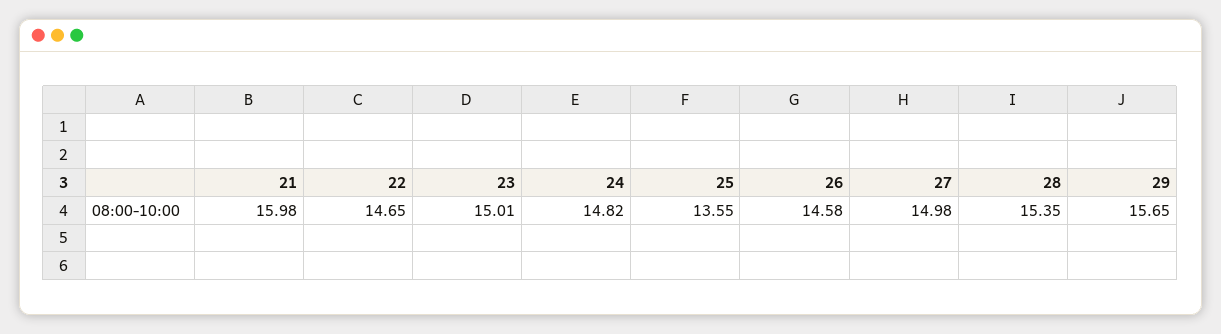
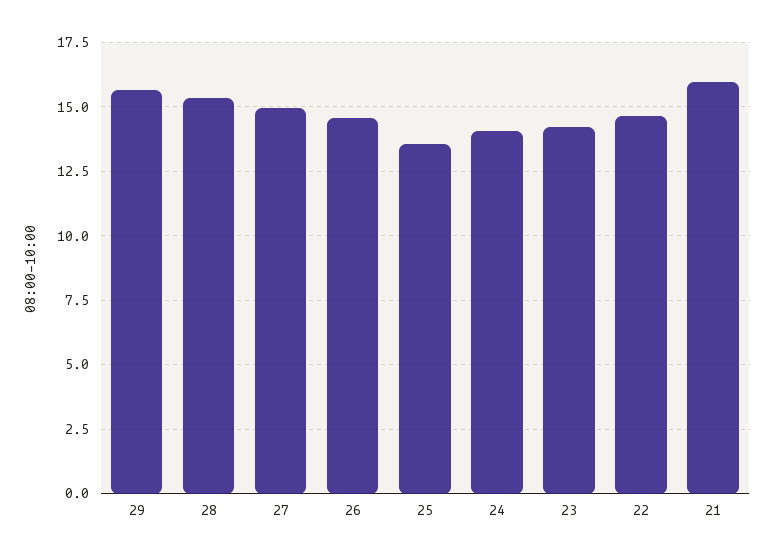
23: 15.01 -> 14.25
24: 14.82 -> 14

